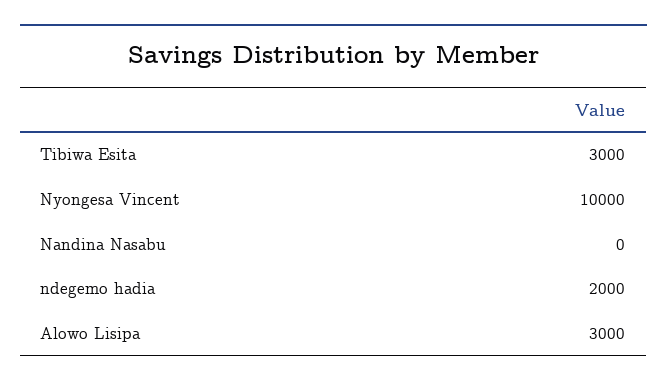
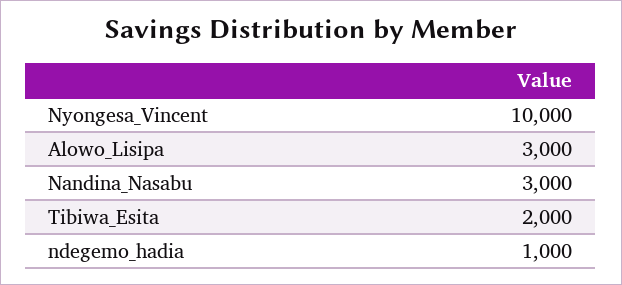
Tibiwa Esita: 3000 -> 2000
Nandina Nasabu: 0 -> 3000
ndegemo hadia: 2000 -> 1000

